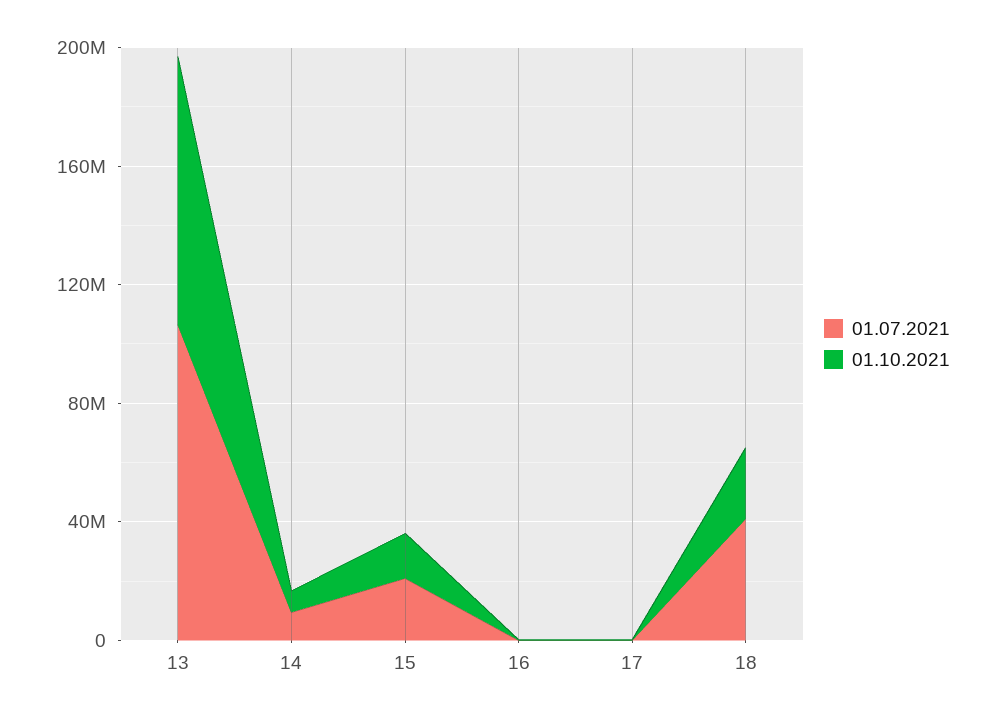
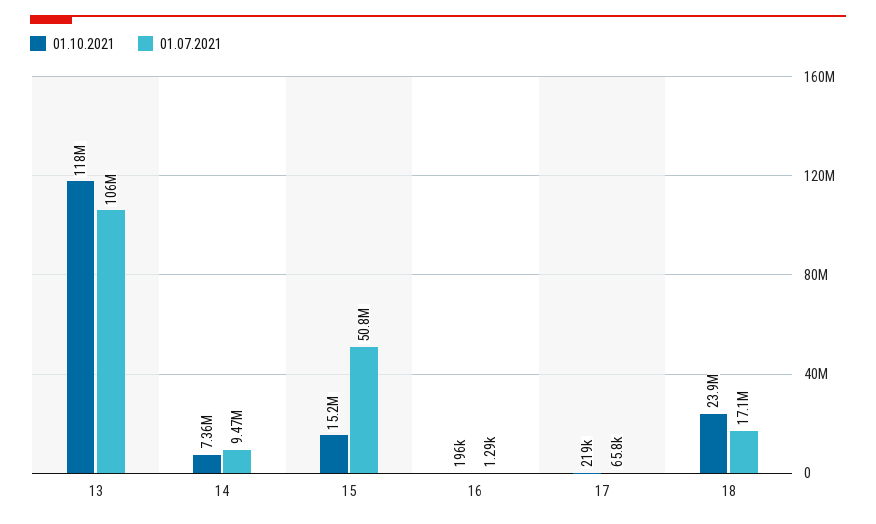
01.10.2021, 13: 90000000 -> 118000000
01.07.2021, 15: 20000000 -> 50800000
01.07.2021, 18: 40000000 -> 17100000

